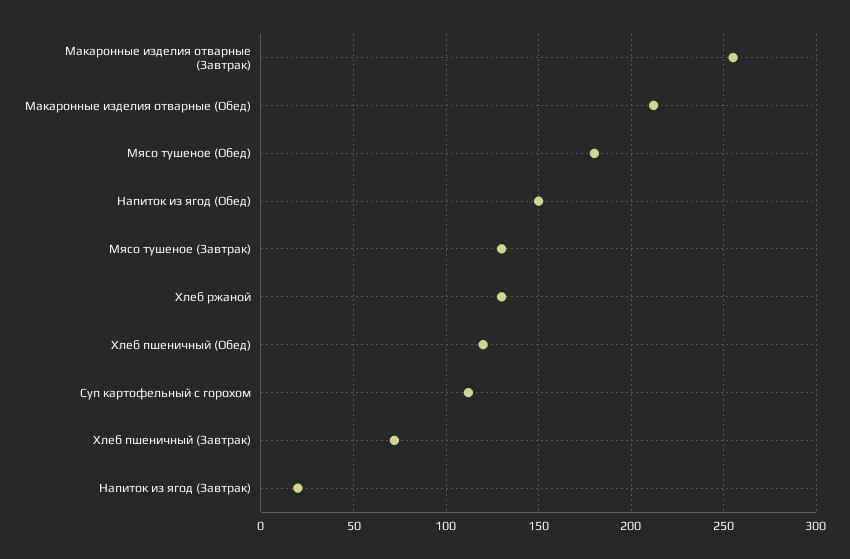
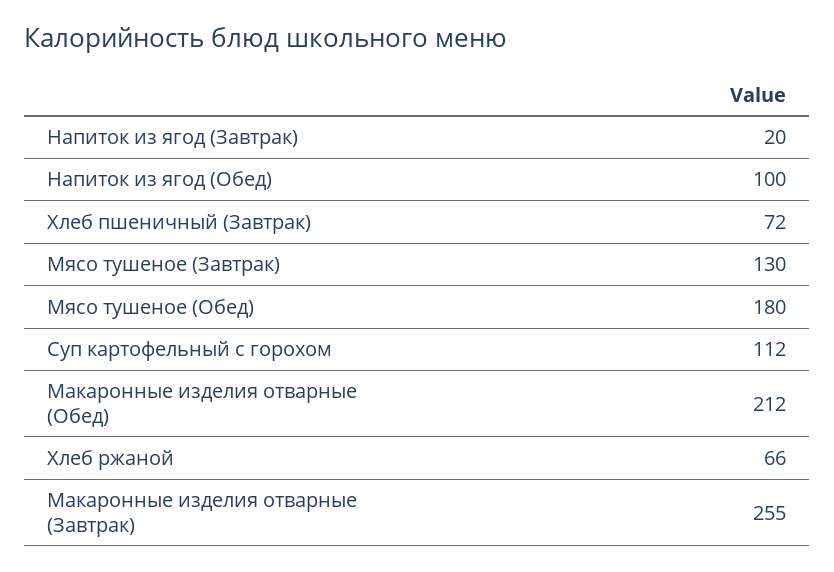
Напиток из ягод (Обед): 150 -> 100
Хлеб ржаной: 130 -> 66
Хлеб пшеничный (Обед): 120 -> none

